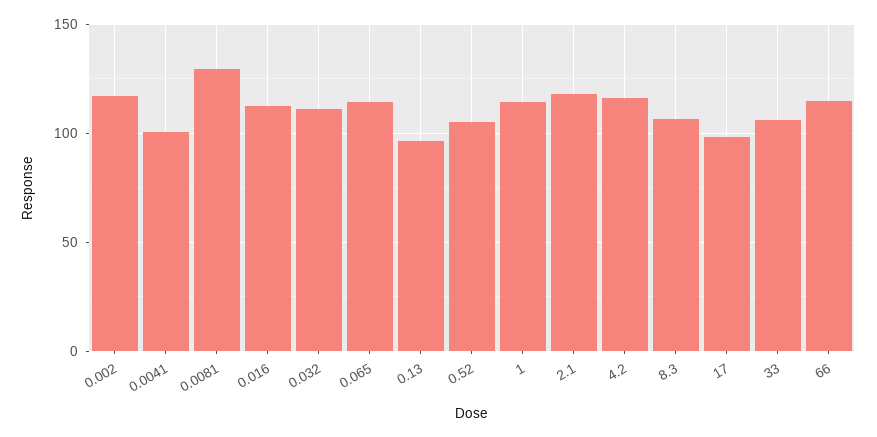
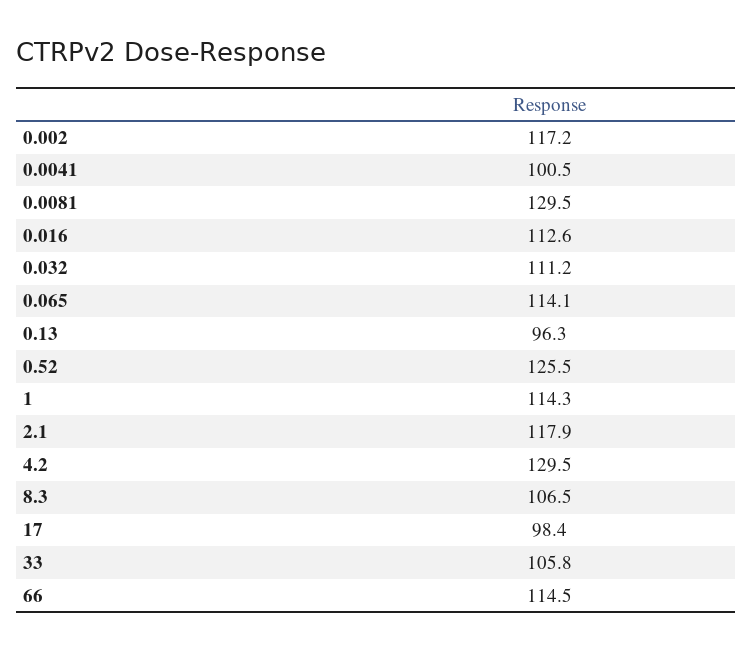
0.52: 105 -> 125.5
4.2: 115 -> 129.5

